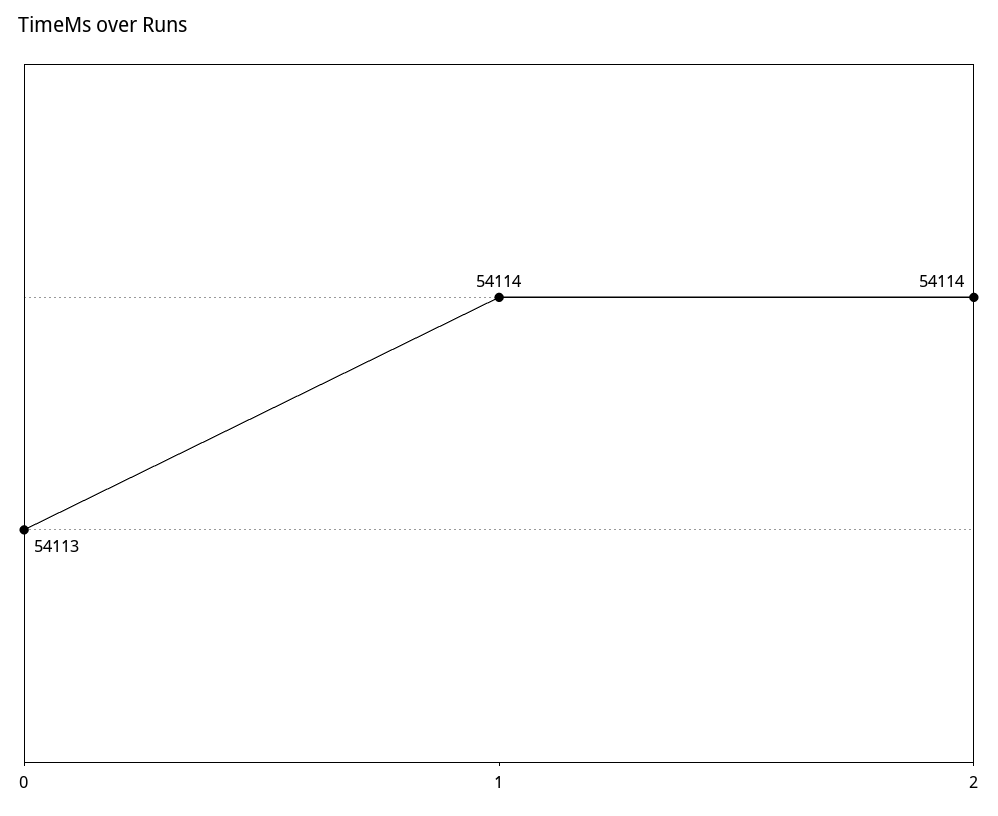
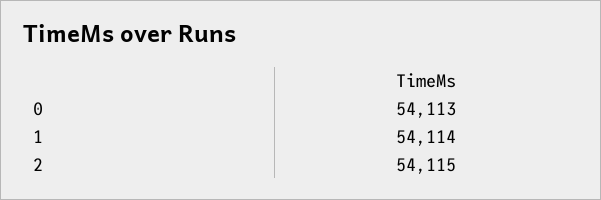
2: 54114 -> 54115

